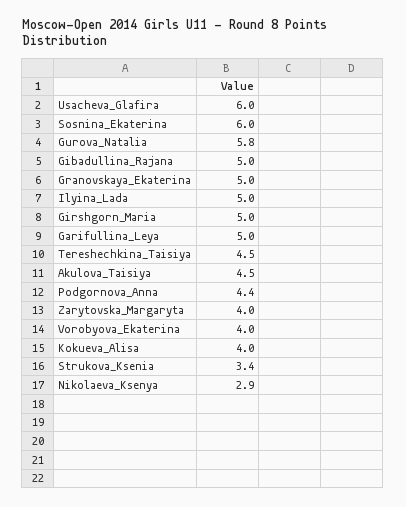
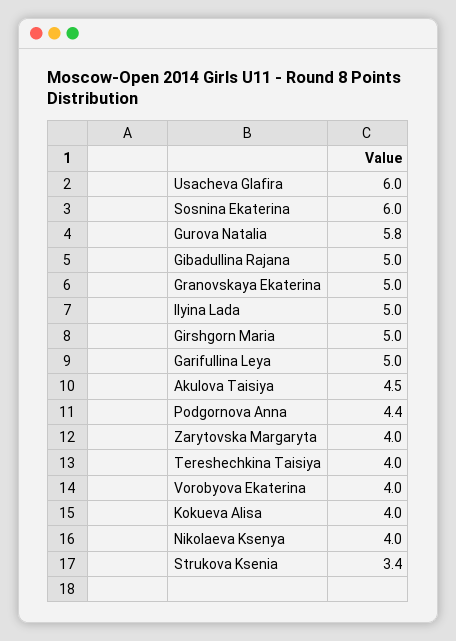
Tereshechkina_Taisiya: 4.5 -> 4
Nikolaeva_Ksenya: 2.9 -> 4

